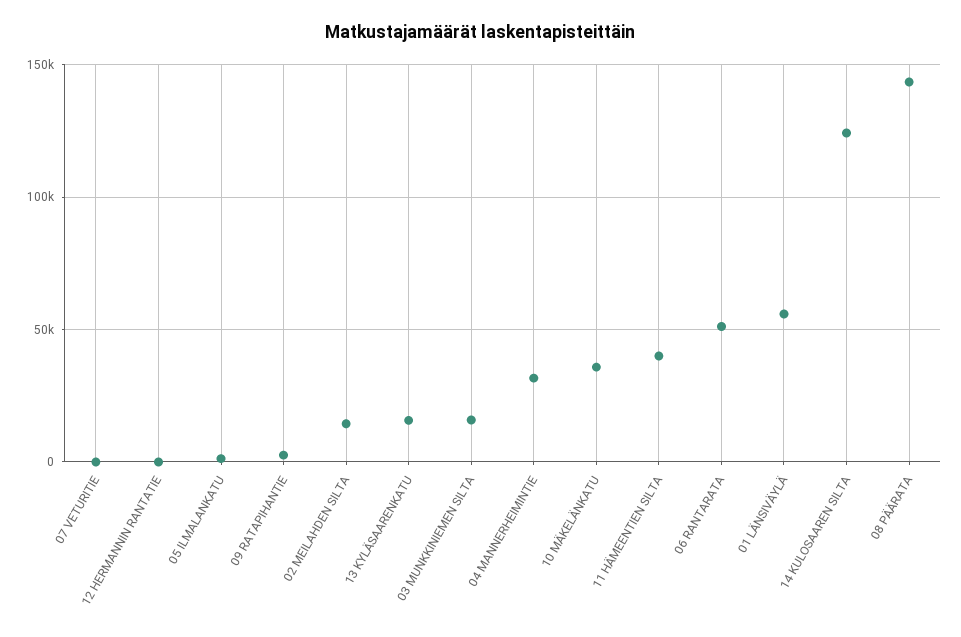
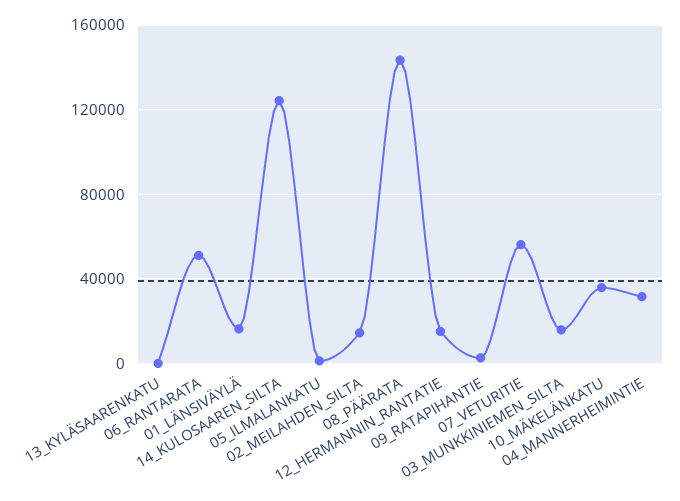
07 VETURITIE: 0 -> 55000
12 HERMANNIN RANTATIE: 0 -> 15000
13 KYLÄSAARENKATU: 15000 -> 0
11 HÄMEENTIEN SILTA: 40000 -> none
01 LÄNSIVÄYLÄ: 55000 -> 15000

